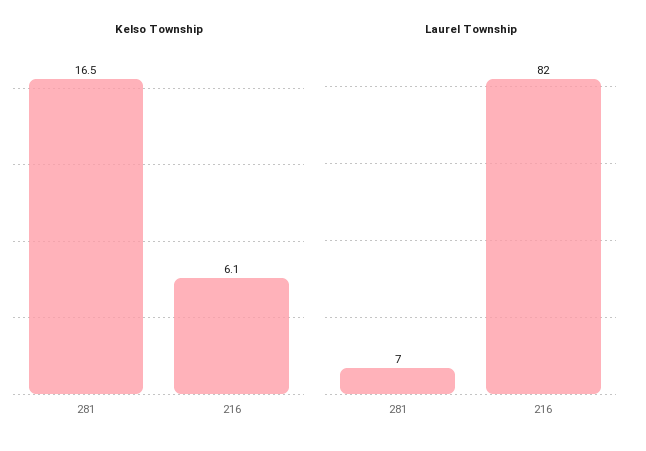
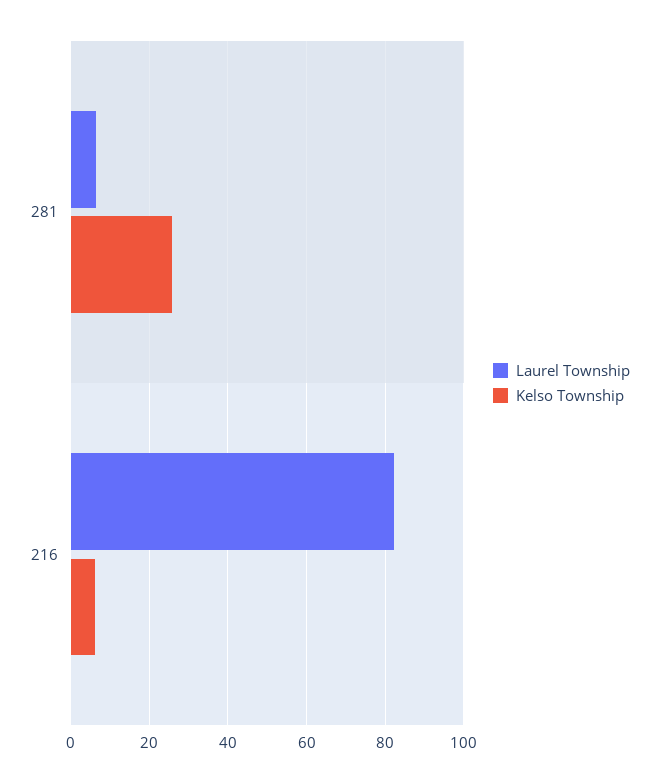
Kelso Township, 281: 16.5 -> 26

